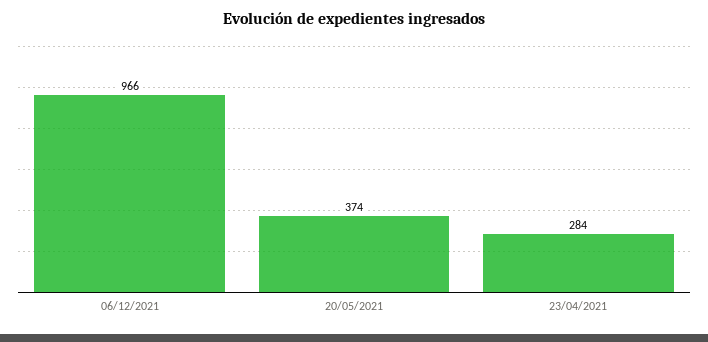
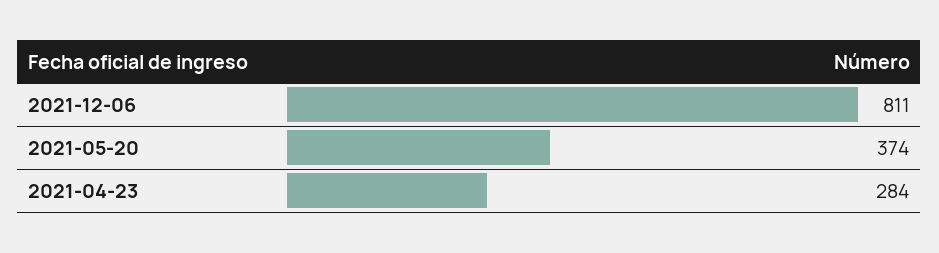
06/12/2021: 966 -> 811

